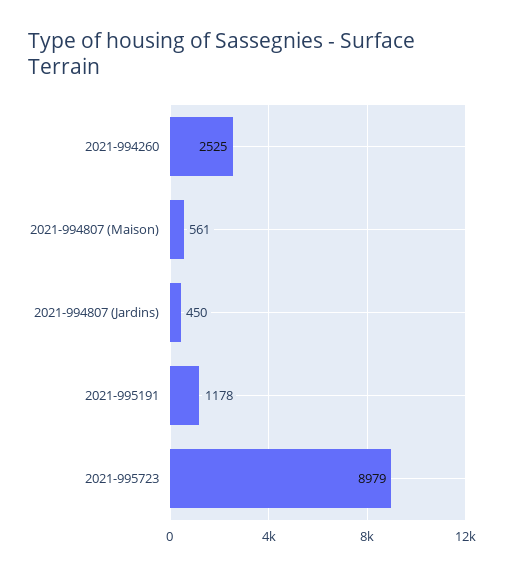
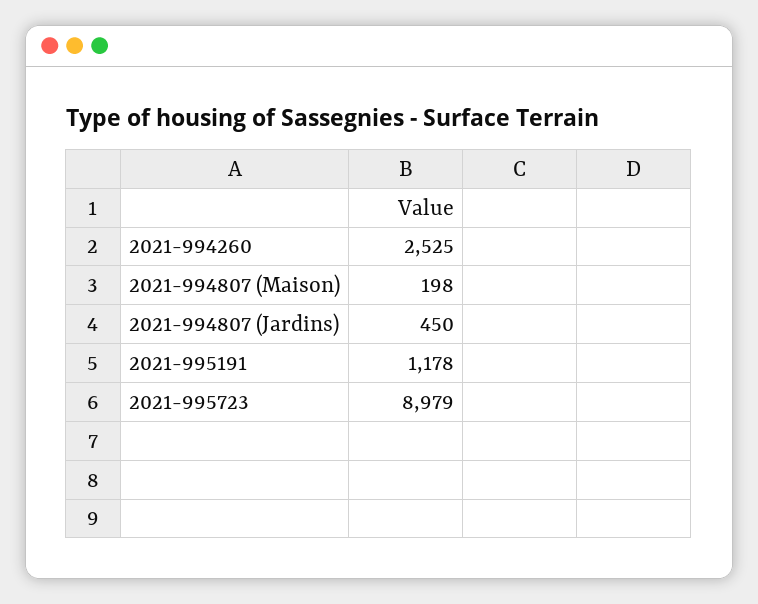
2021-994807 (Maison): 561 -> 198

